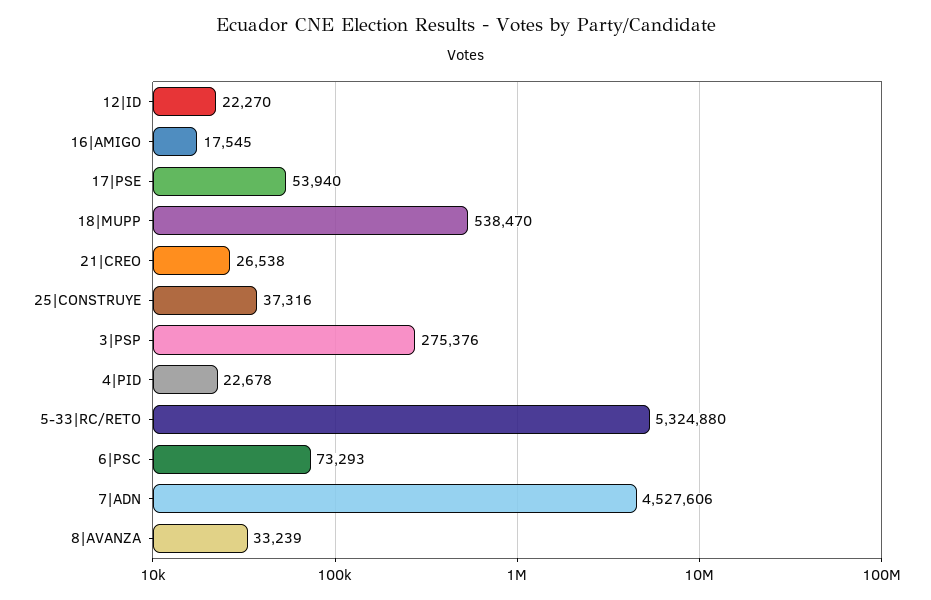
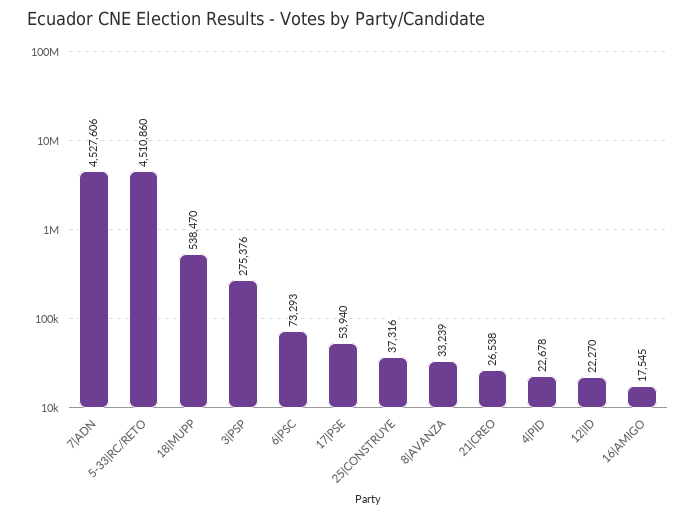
5-33|RC/RETO: 5324880 -> 4510860

